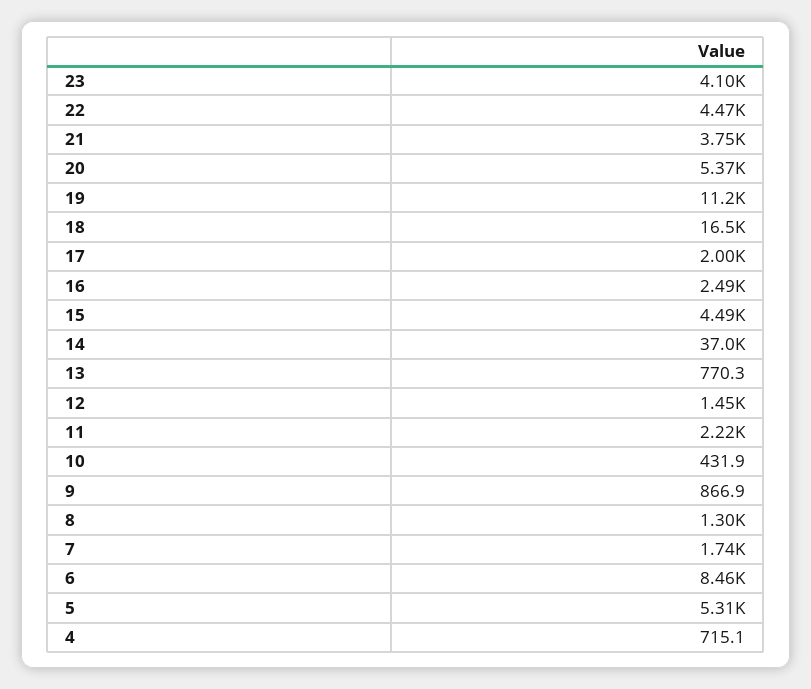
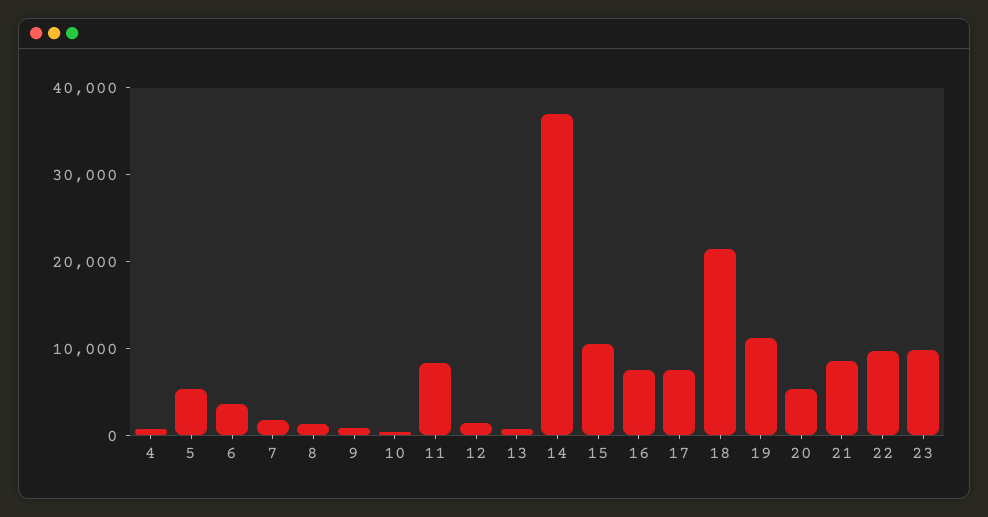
23: 4100 -> 10000
22: 4470 -> 10000
21: 3750 -> 8000
18: 16500 -> 22000
17: 2000 -> 8000
16: 2490 -> 8000
15: 4490 -> 10000
11: 2220 -> 8000
6: 8460 -> 4000

